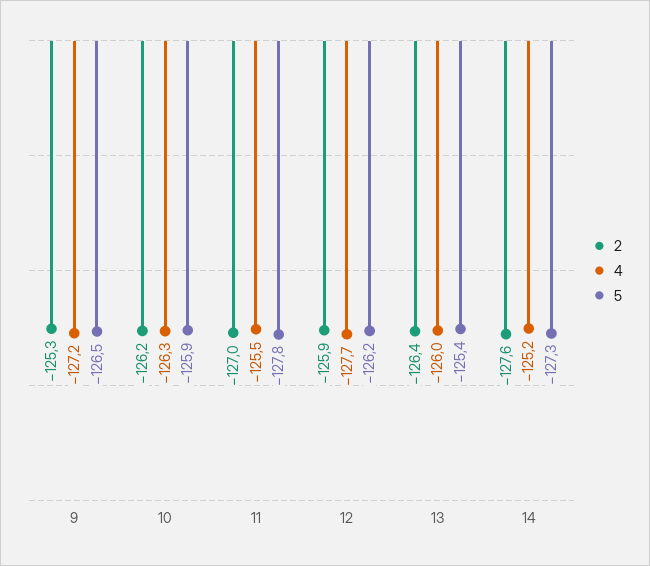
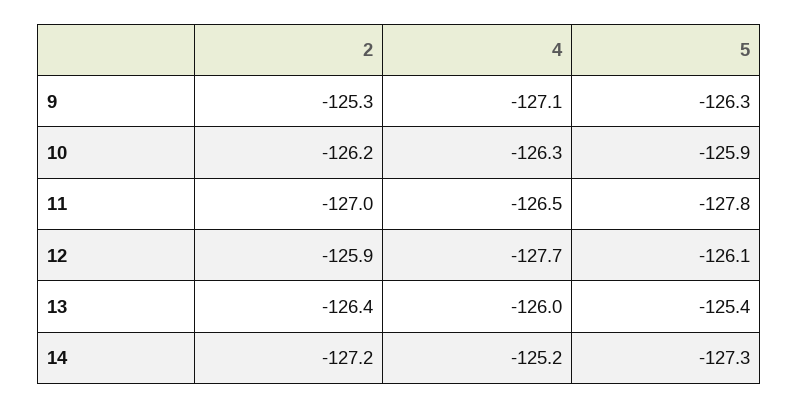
4, 9: -127.2 -> -127.1
5, 9: -126.5 -> -126.3
4, 11: -125.5 -> -126.5
5, 12: -126.2 -> -126.1
2, 14: -127.6 -> -127.2

